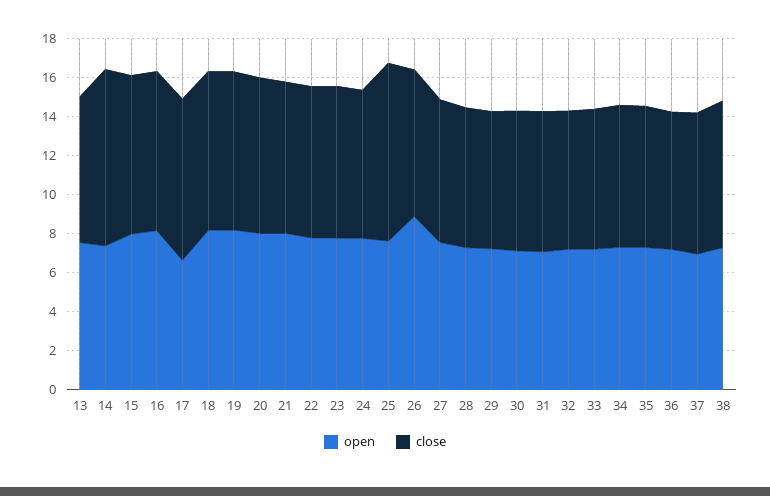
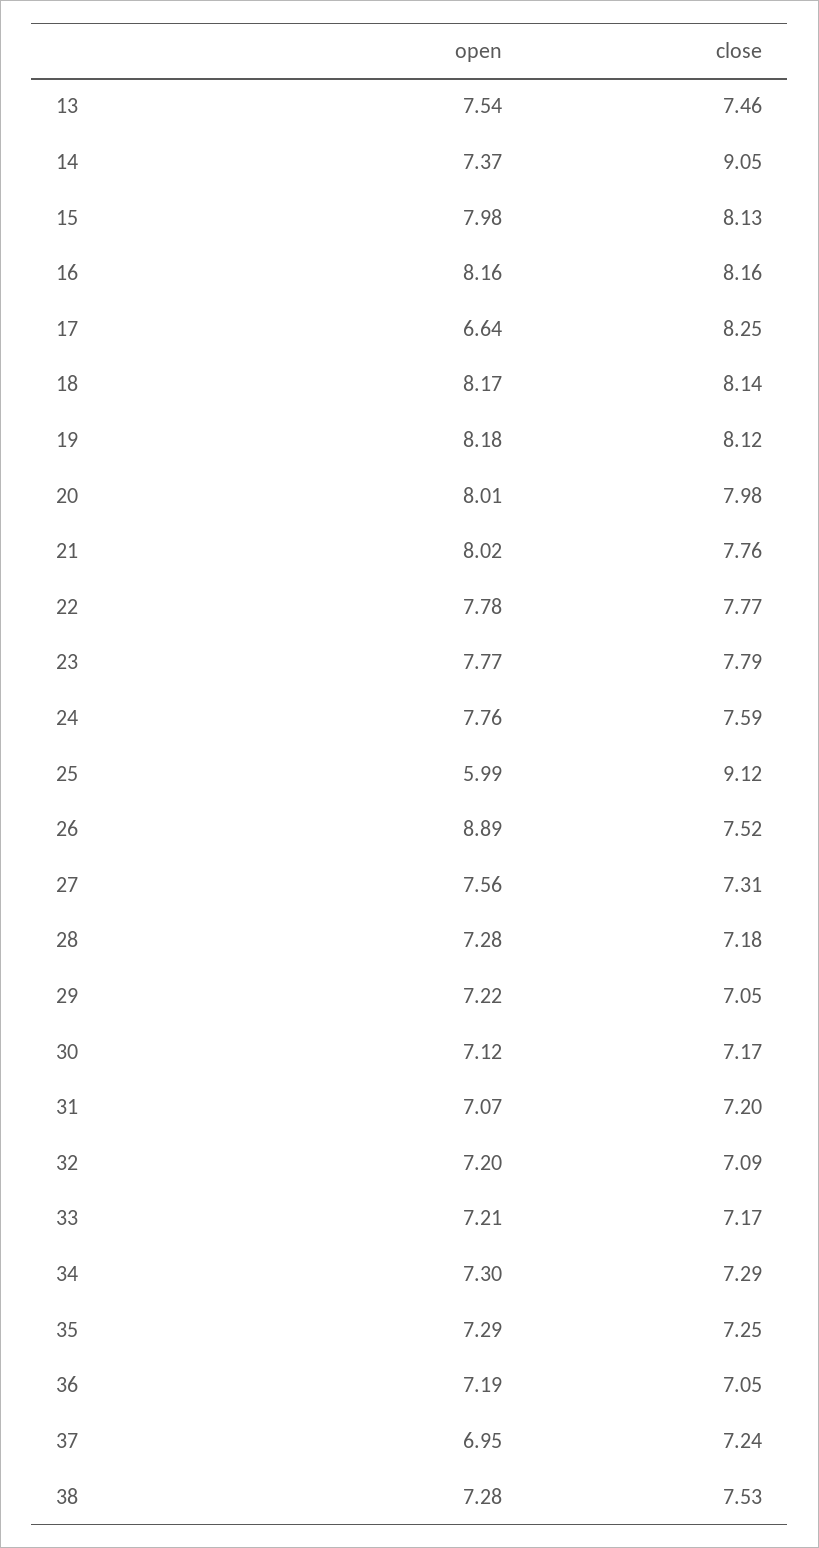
open, 25: 7.5 -> 5.99

